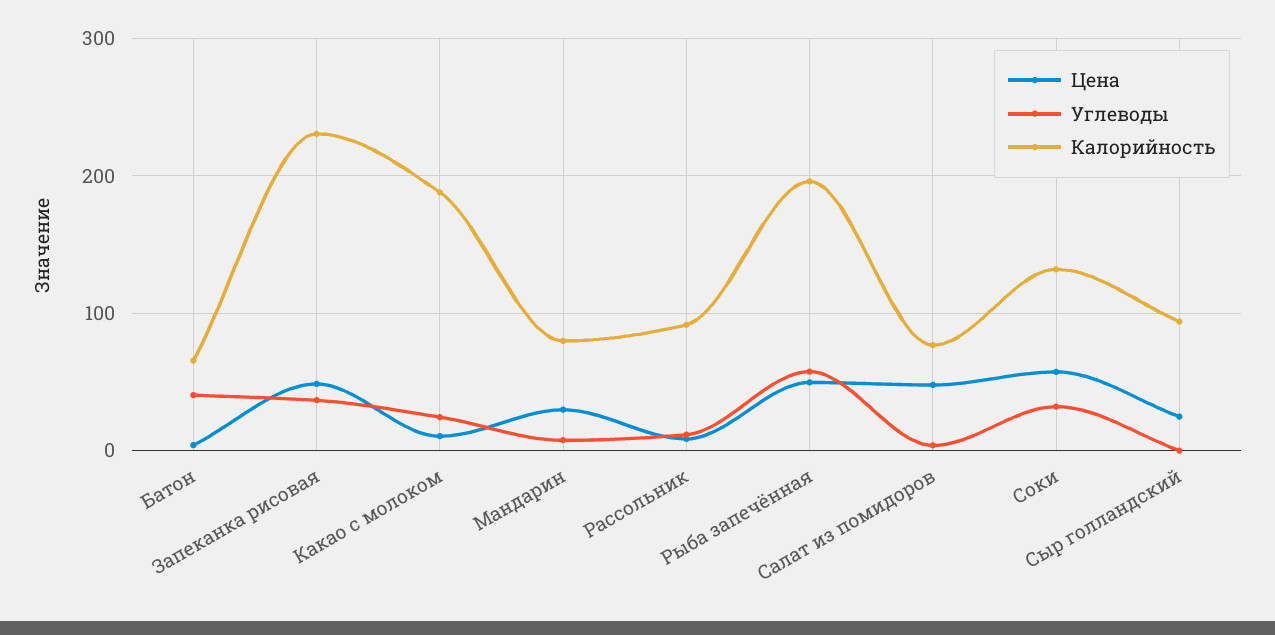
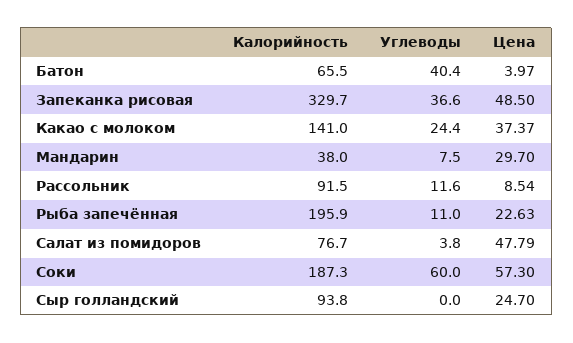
Калорийность, Запеканка рисовая: 230 -> 329.7
Цена, Какао с молоком: 10 -> 37.37
Калорийность, Какао с молоком: 190 -> 141
Калорийность, Мандарин: 80 -> 38
Цена, Рыба запечённая: 50 -> 22.63
Углеводы, Рыба запечённая: 60 -> 11
Углеводы, Соки: 30 -> 60
Калорийность, Соки: 130 -> 187.3

